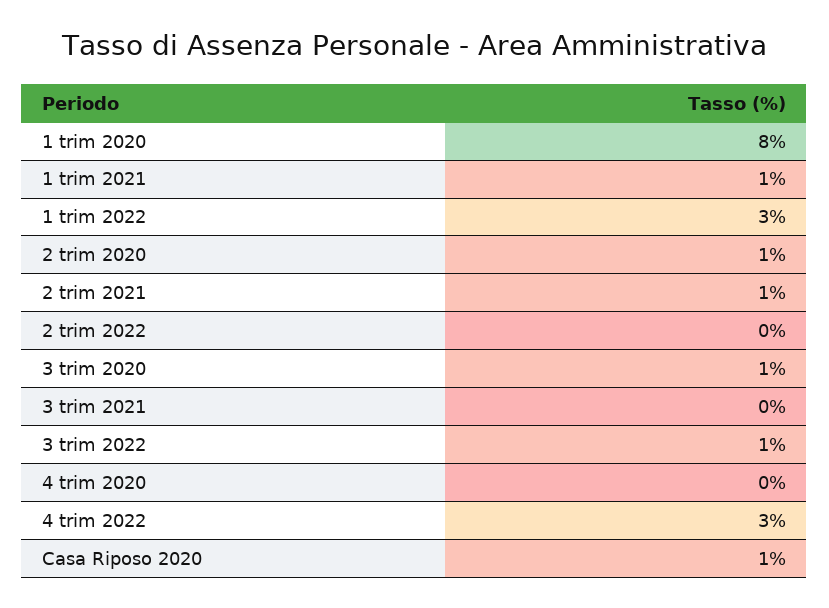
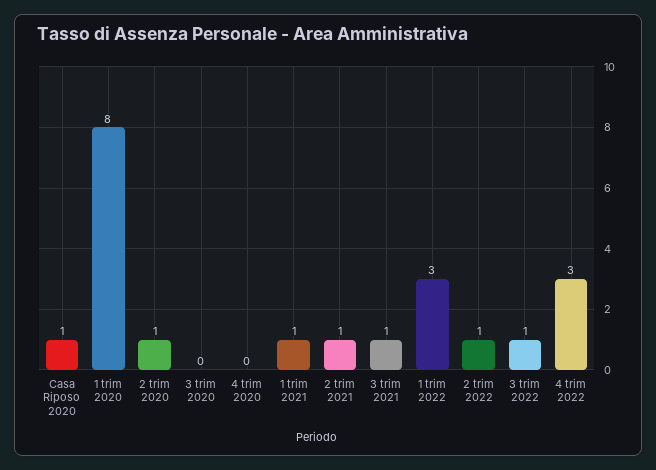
2 trim 2022: 0 -> 1
3 trim 2020: 1 -> 0
3 trim 2021: 0 -> 1

